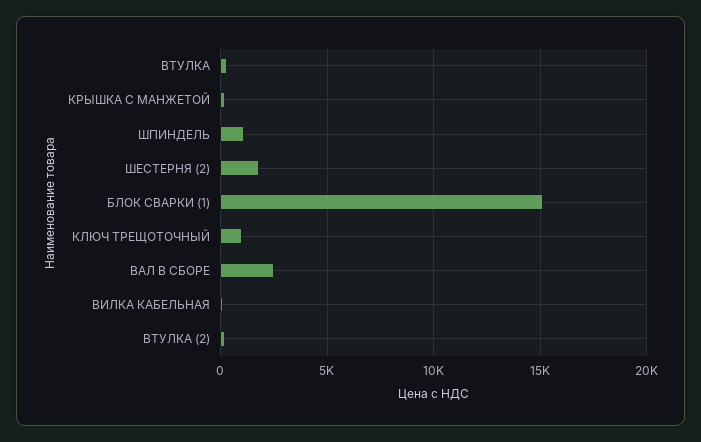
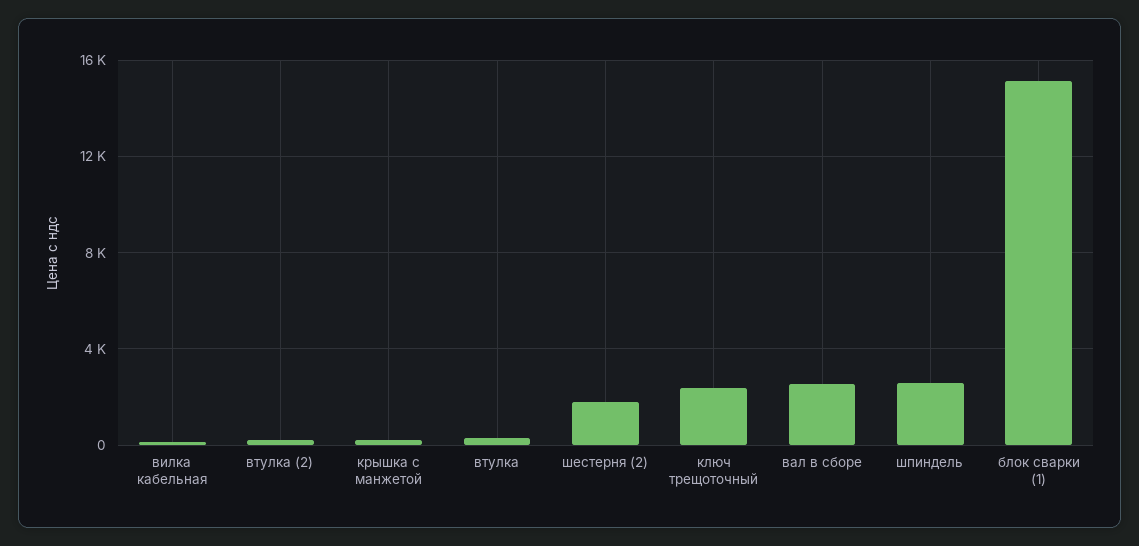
ШПИНДЕЛЬ: 1000 -> 2500
КЛЮЧ ТРЕЩОТОЧНЫЙ: 1000 -> 2500

